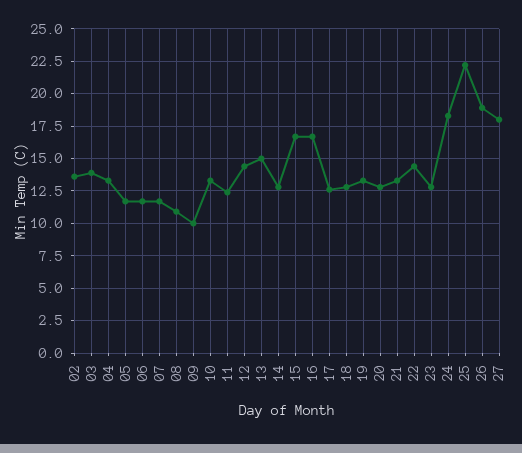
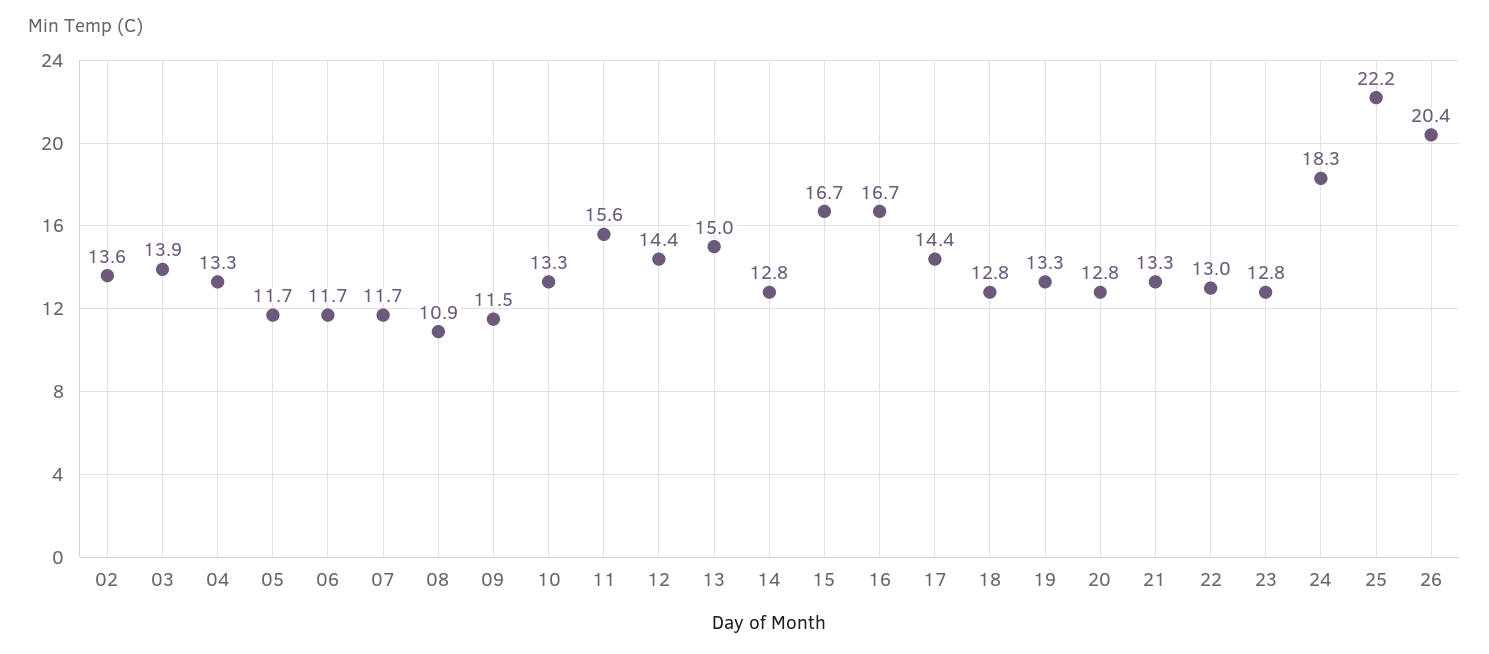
09: 10 -> 11.5
11: 12.5 -> 15.6
17: 12.5 -> 14.4
22: 14.5 -> 13
26: 19 -> 20.4
27: 18 -> none

